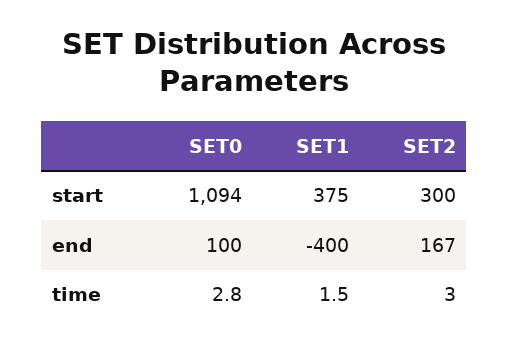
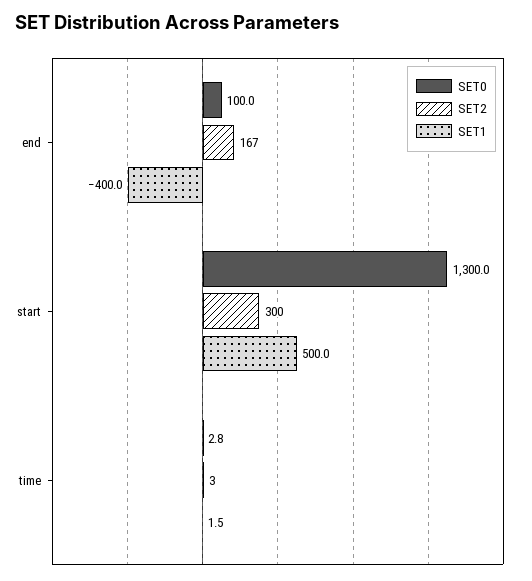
SET0, start: 1094 -> 1300
SET1, start: 375 -> 500

